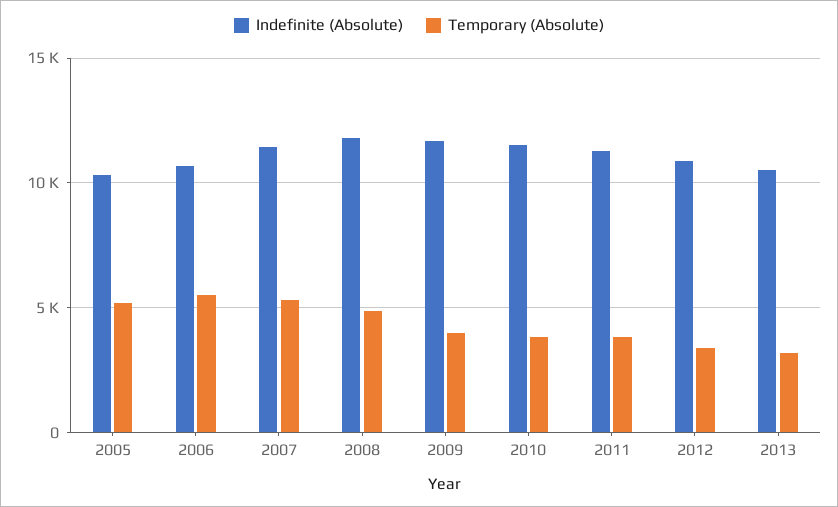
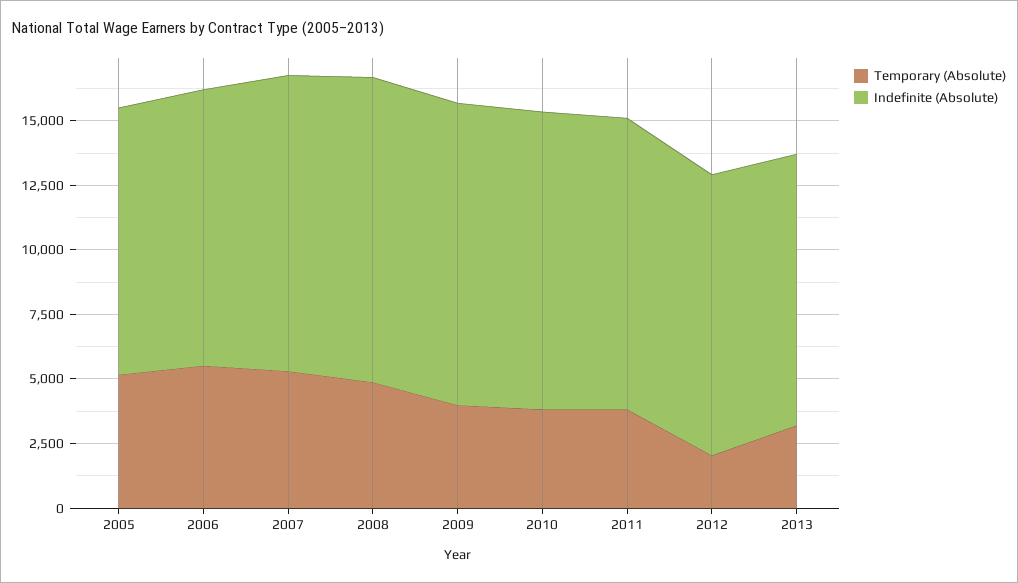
Temporary (Absolute), 2012: 3500 -> 2000

